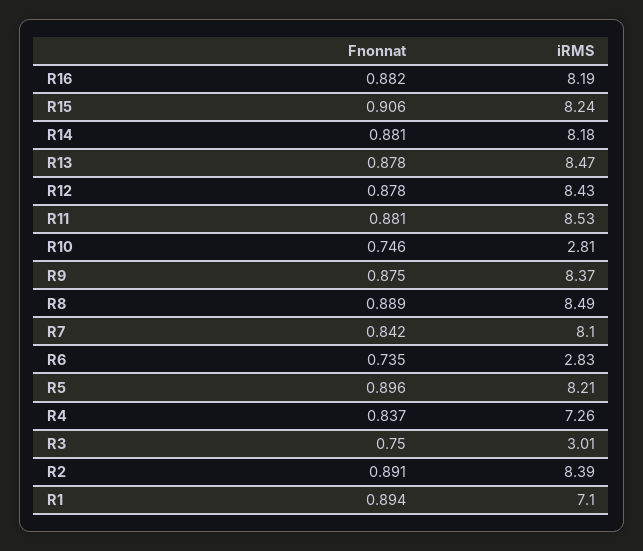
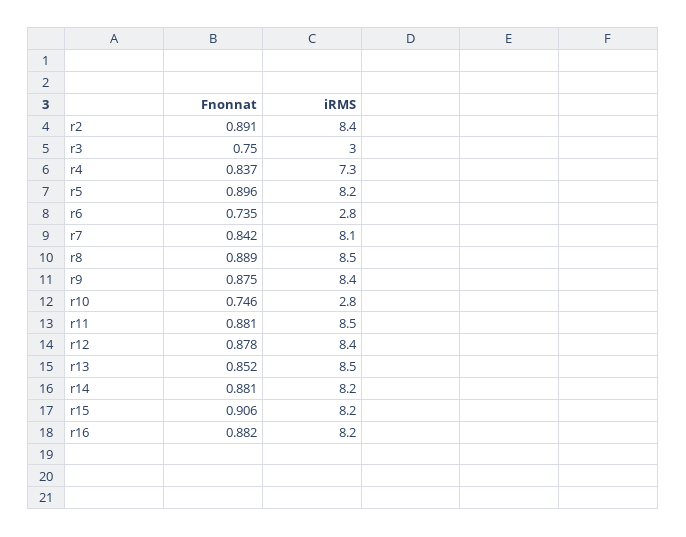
Fnonnat, R13: 0.878 -> 0.852
Fnonnat, R1: 0.894 -> none
iRMS, R1: 7.1 -> none

